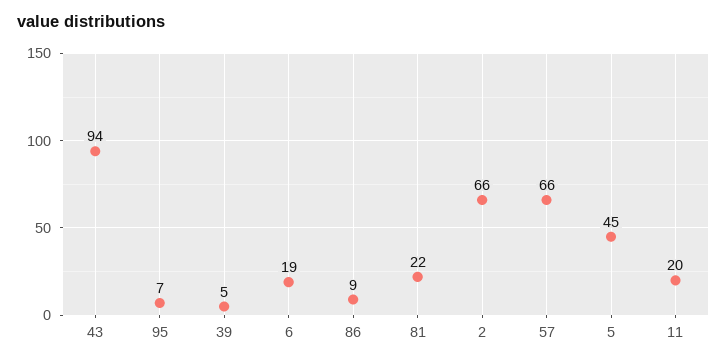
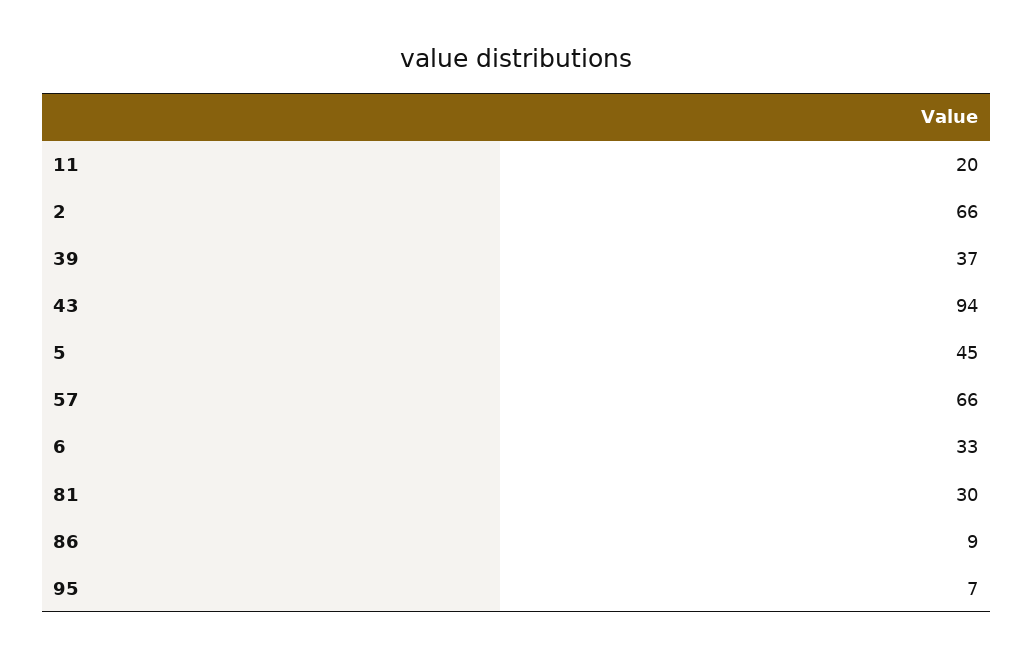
39: 5 -> 37
6: 19 -> 33
81: 22 -> 30

